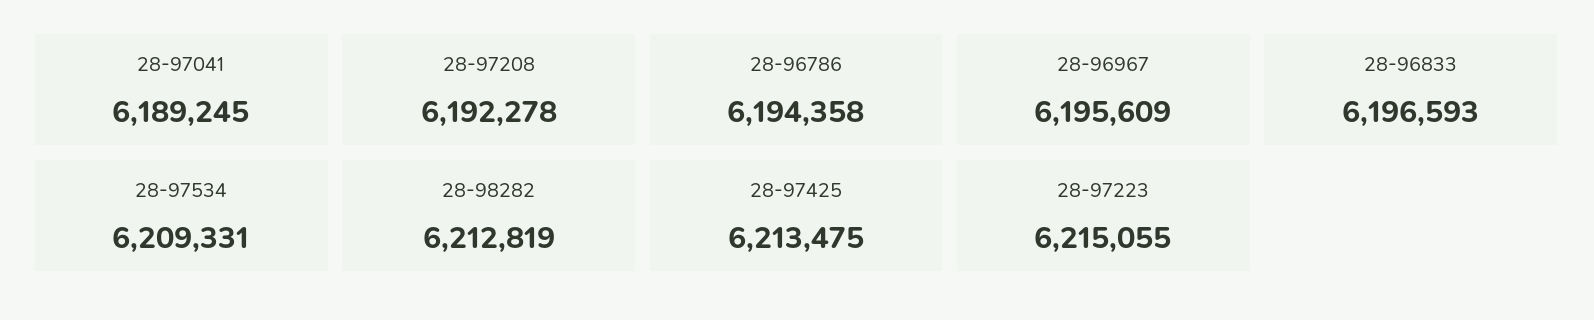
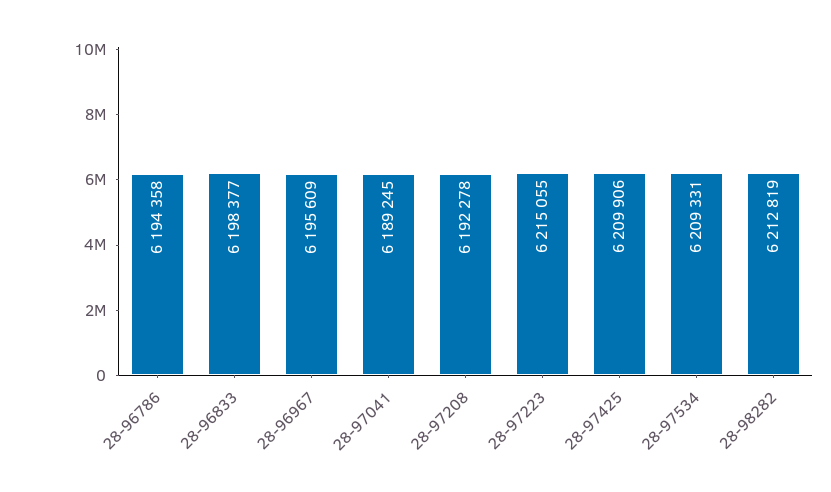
28-96833: 6196593 -> 6198377
28-97425: 6213475 -> 6209906

